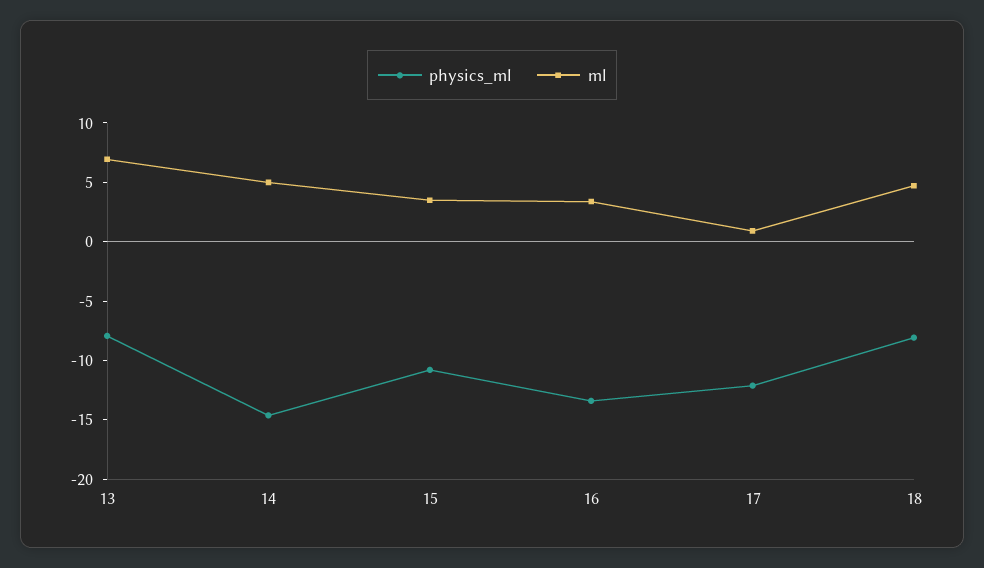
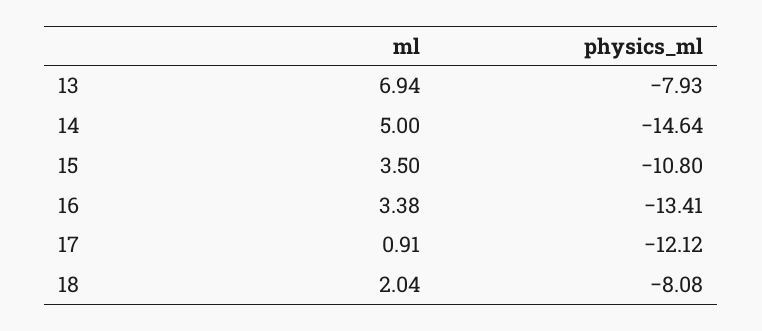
ml, 18: 5 -> 2.04

